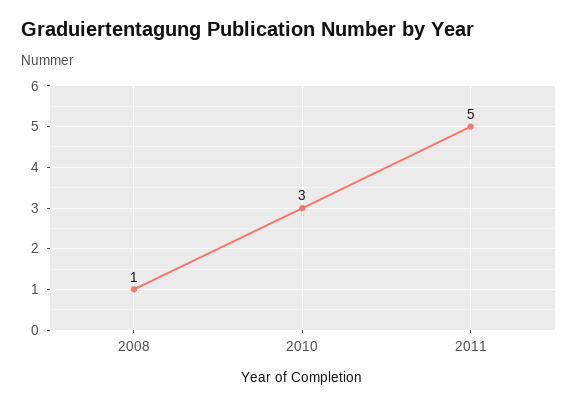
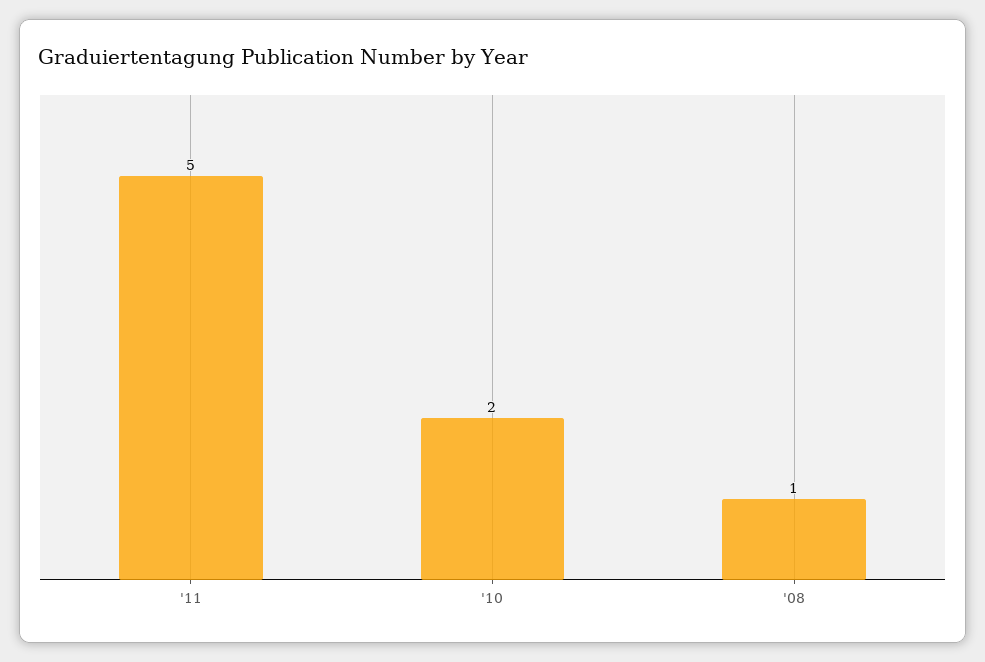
2010: 3 -> 2

